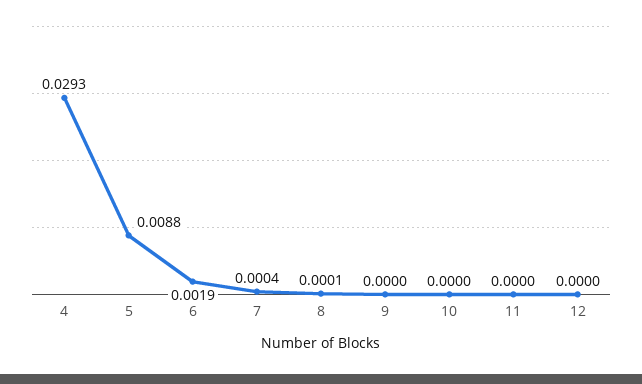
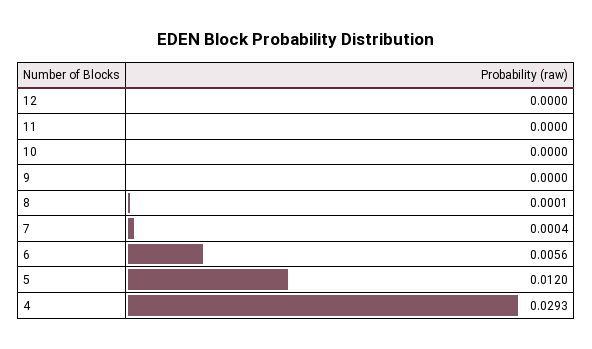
5: 0.0088 -> 0.012
6: 0.0019 -> 0.0056

